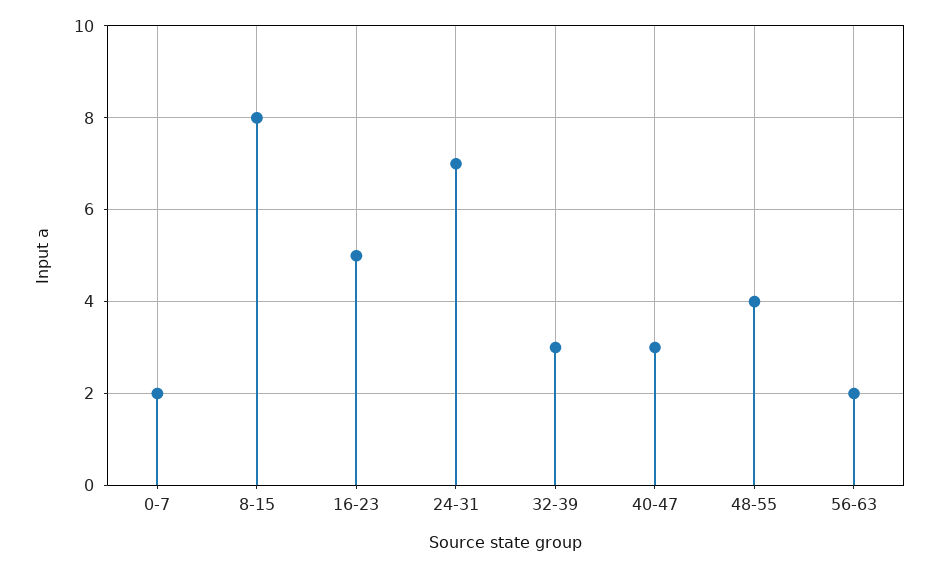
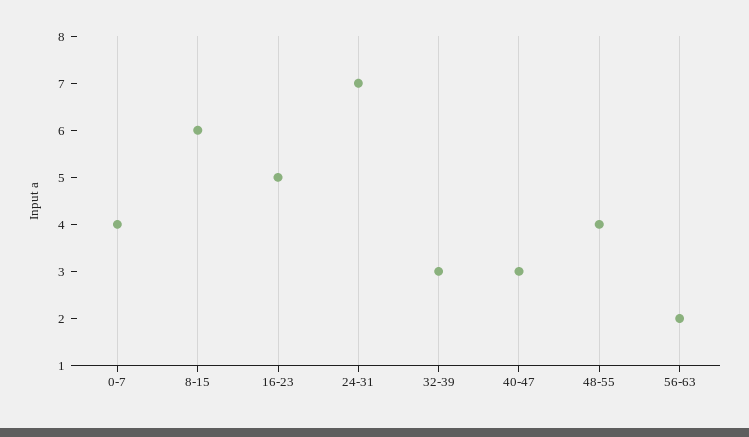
0-7: 2 -> 4
8-15: 8 -> 6

